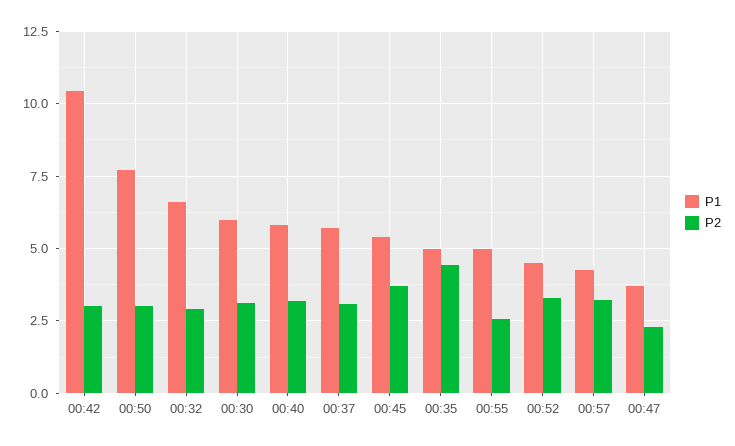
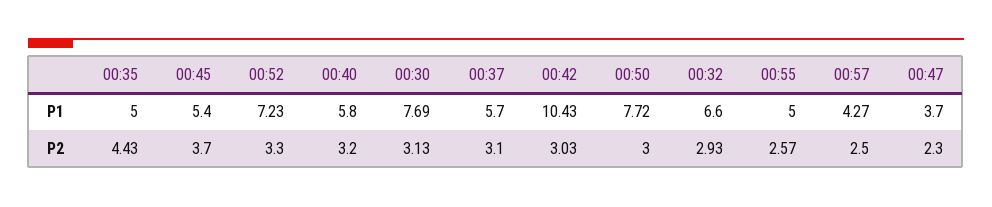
P1, 00:30: 6 -> 7.69
P1, 00:52: 4.5 -> 7.23
P2, 00:57: 3.25 -> 2.5

